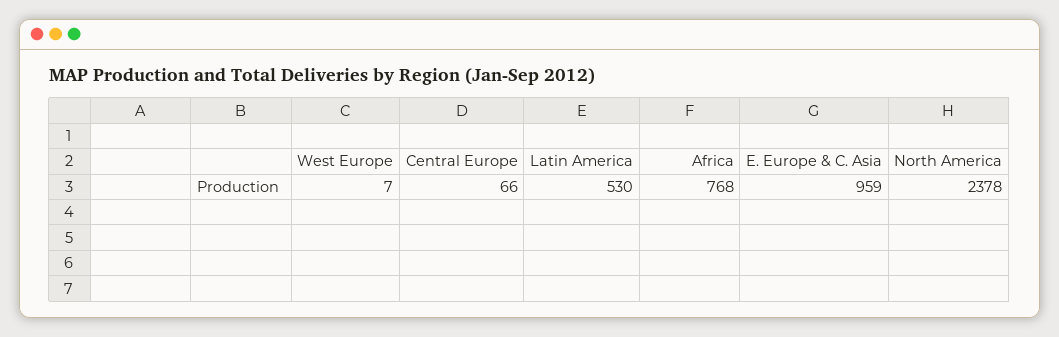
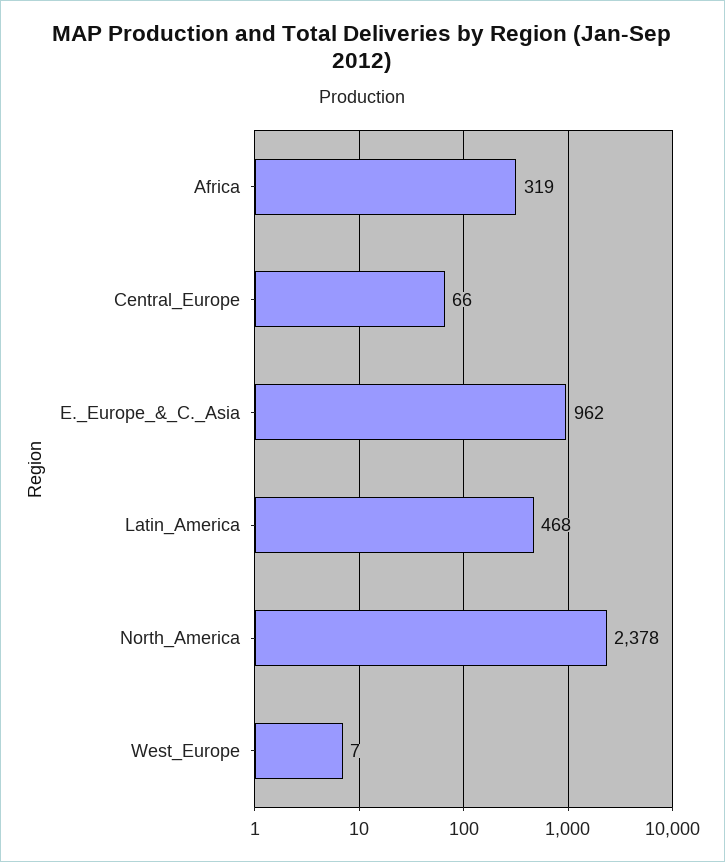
Latin America: 530 -> 468
Africa: 768 -> 319
E. Europe & C. Asia: 959 -> 962

